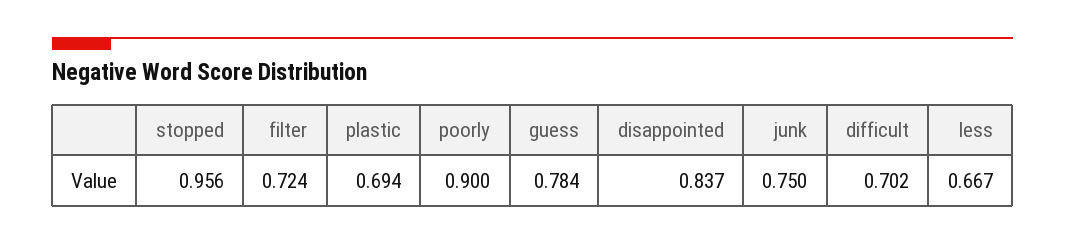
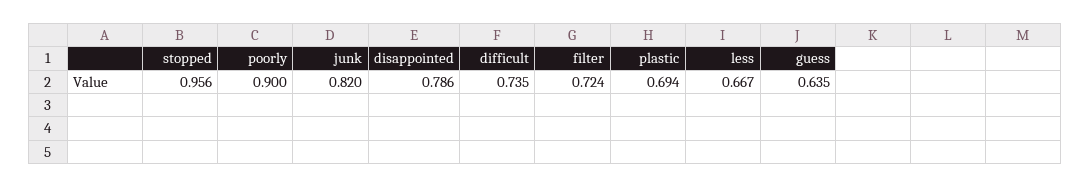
guess: 0.784 -> 0.635
disappointed: 0.837 -> 0.786
junk: 0.75 -> 0.82
difficult: 0.702 -> 0.735

